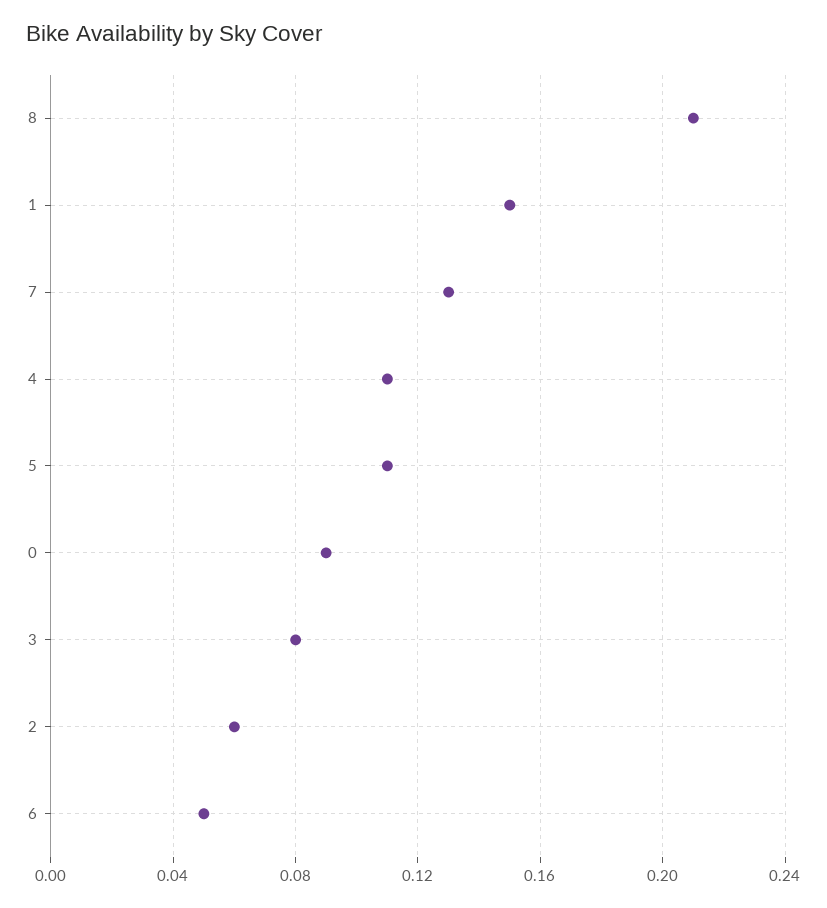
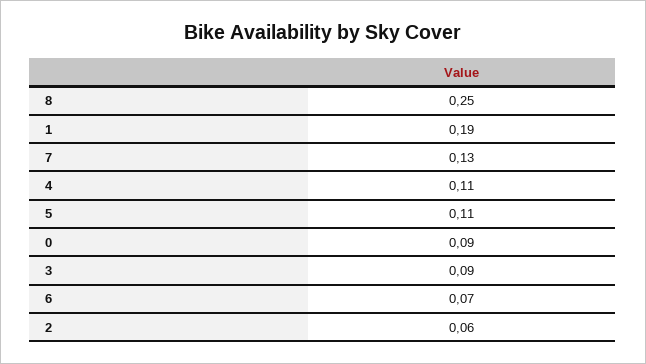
8: 0.21 -> 0.25
1: 0.15 -> 0.19
3: 0.08 -> 0.09
6: 0.05 -> 0.07

